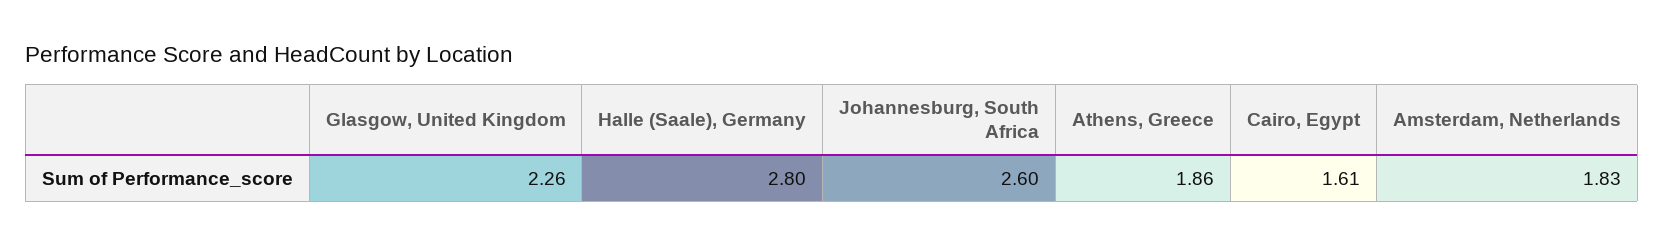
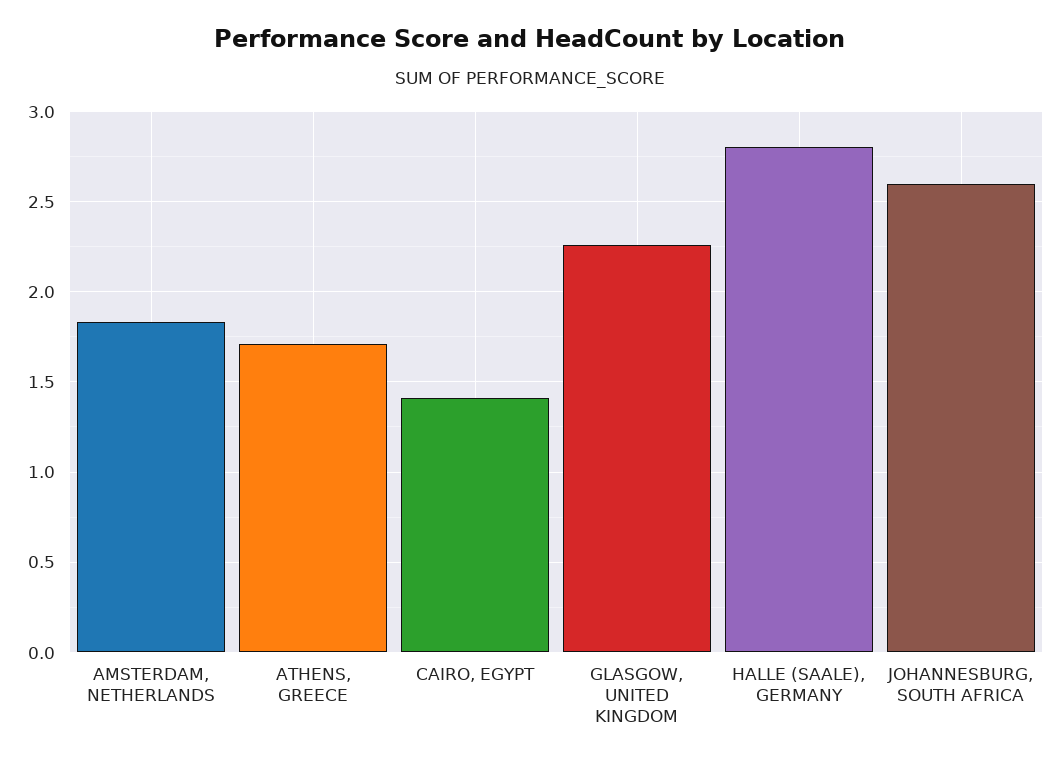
Athens, Greece: 1.86 -> 1.7
Cairo, Egypt: 1.61 -> 1.4

